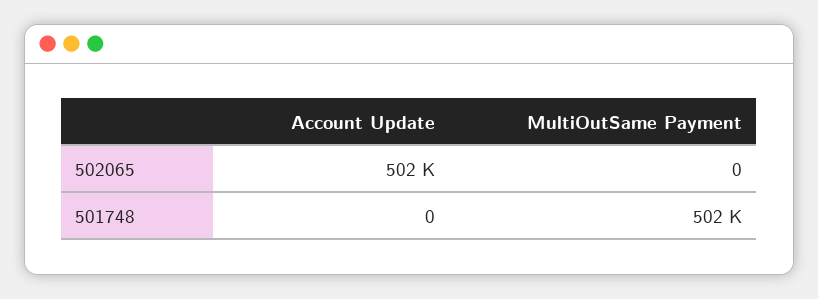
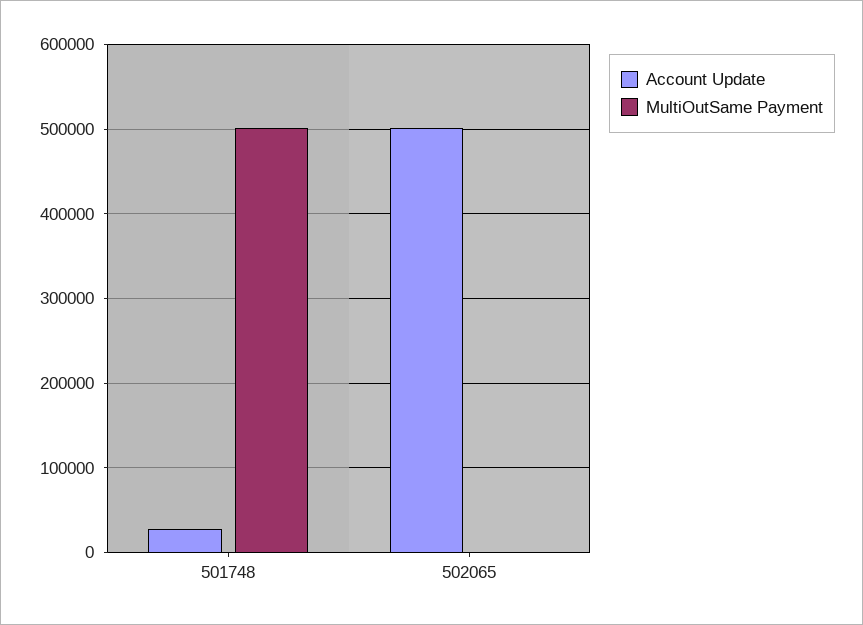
Account Update, 501748: 0 -> 30000

